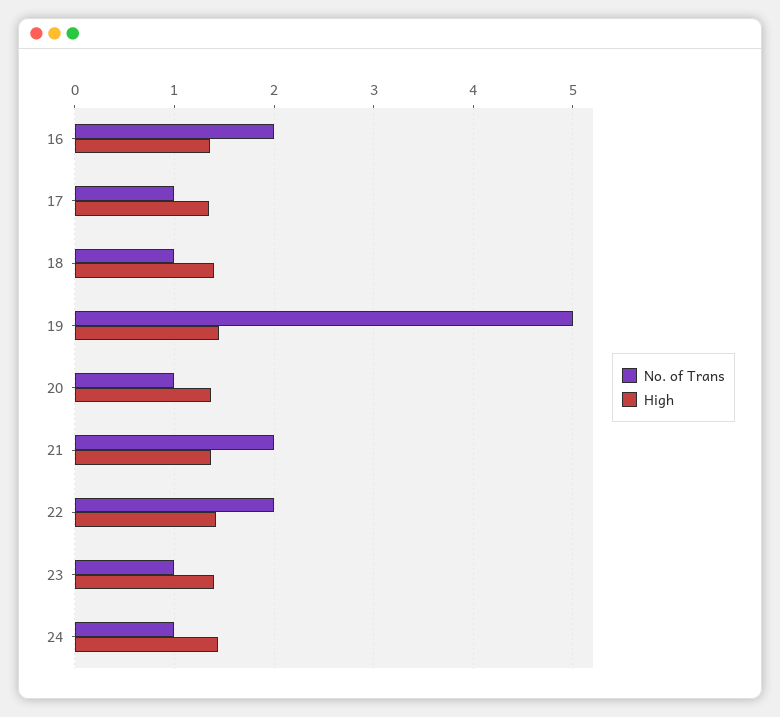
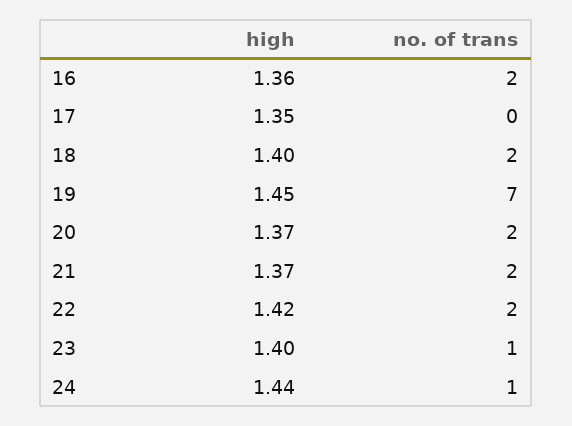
No. of Trans, 17: 1 -> 0
No. of Trans, 18: 1 -> 2
No. of Trans, 19: 5 -> 7
No. of Trans, 20: 1 -> 2

